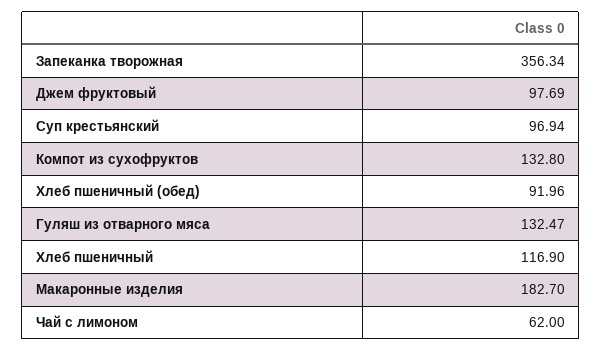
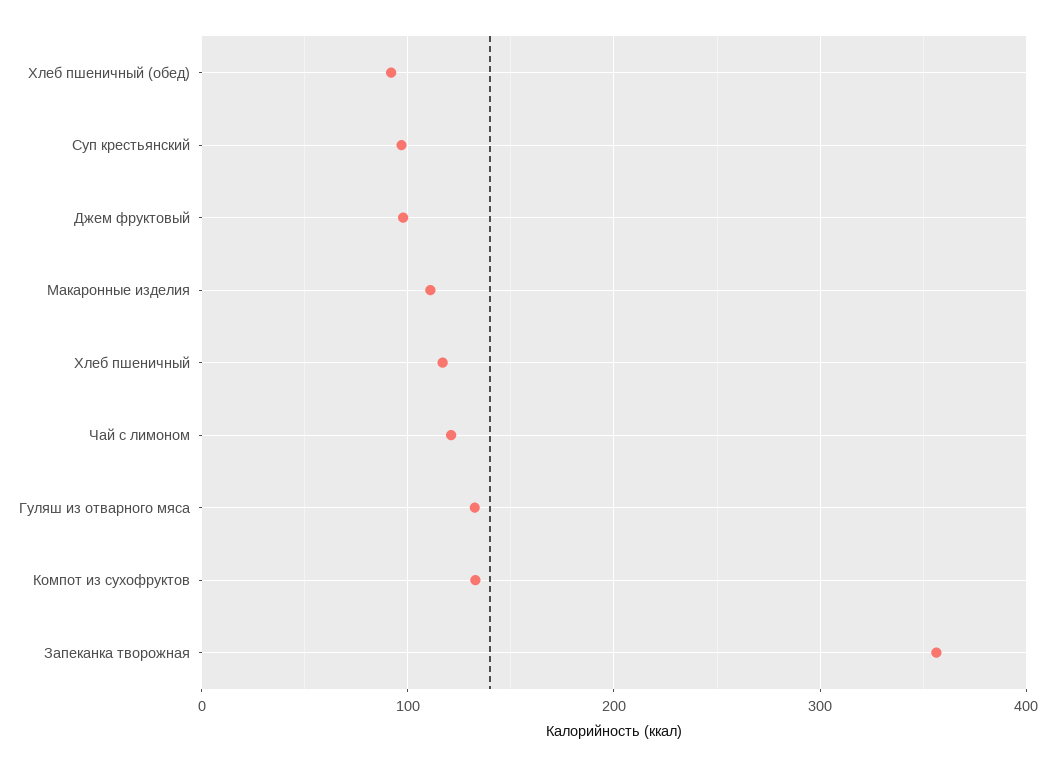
Макаронные изделия: 182.7 -> 110
Чай с лимоном: 62 -> 120

